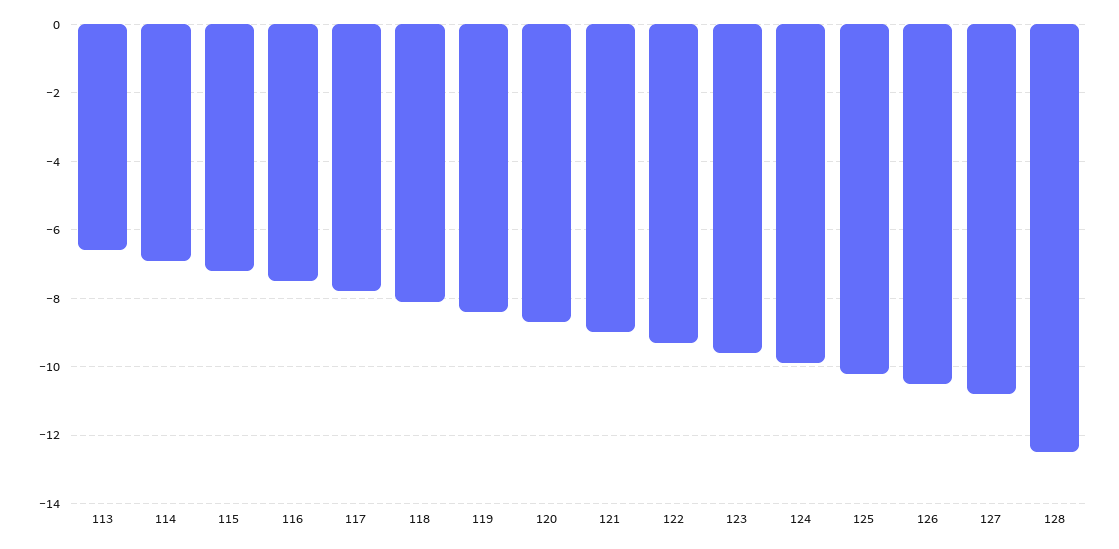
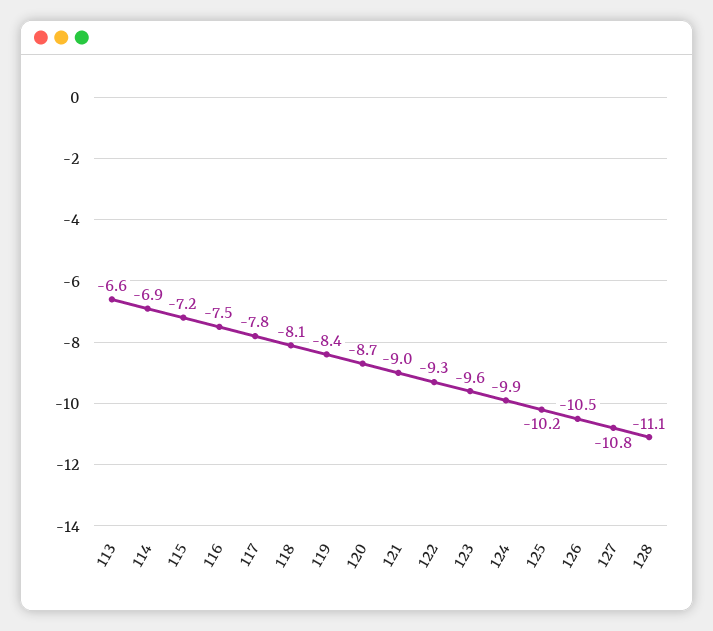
128: -12.5 -> -11.1

